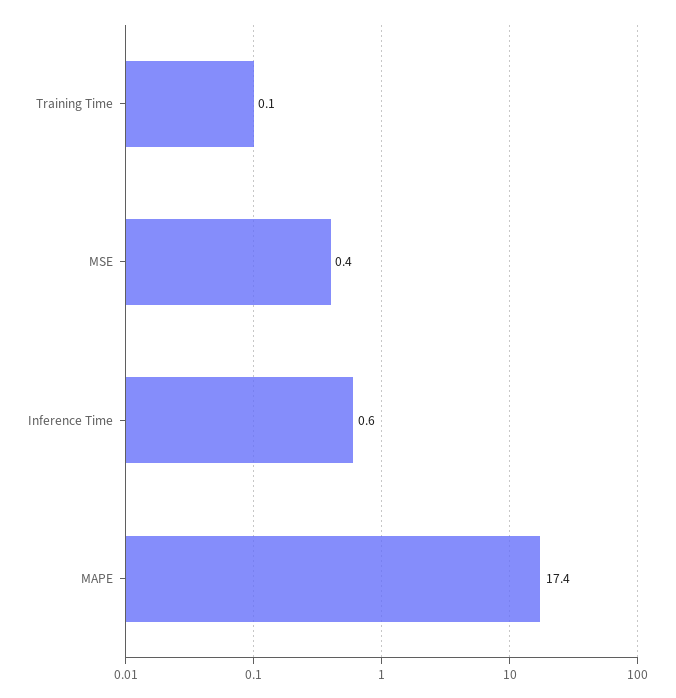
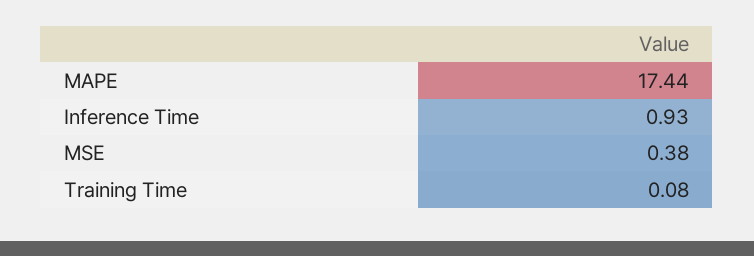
Inference Time: 0.6 -> 0.93

